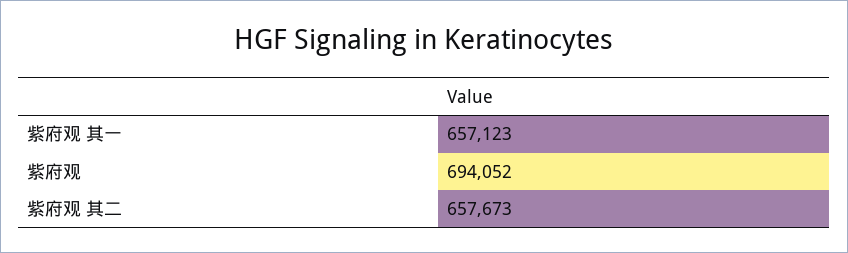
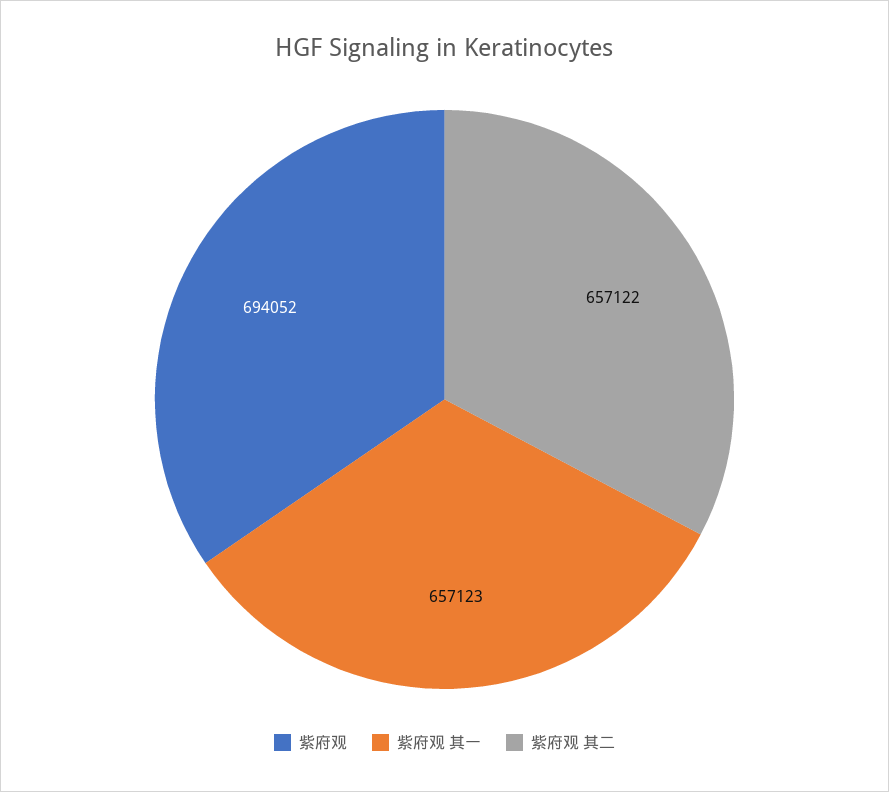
紫府观 其二: 657673 -> 657122

